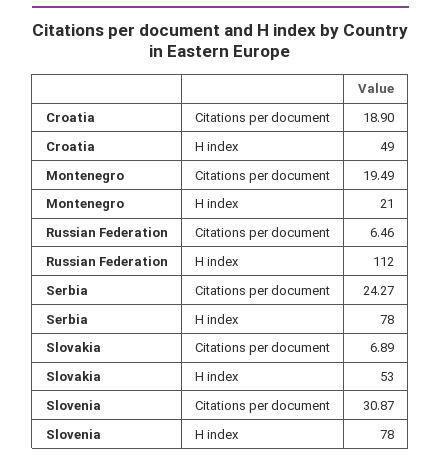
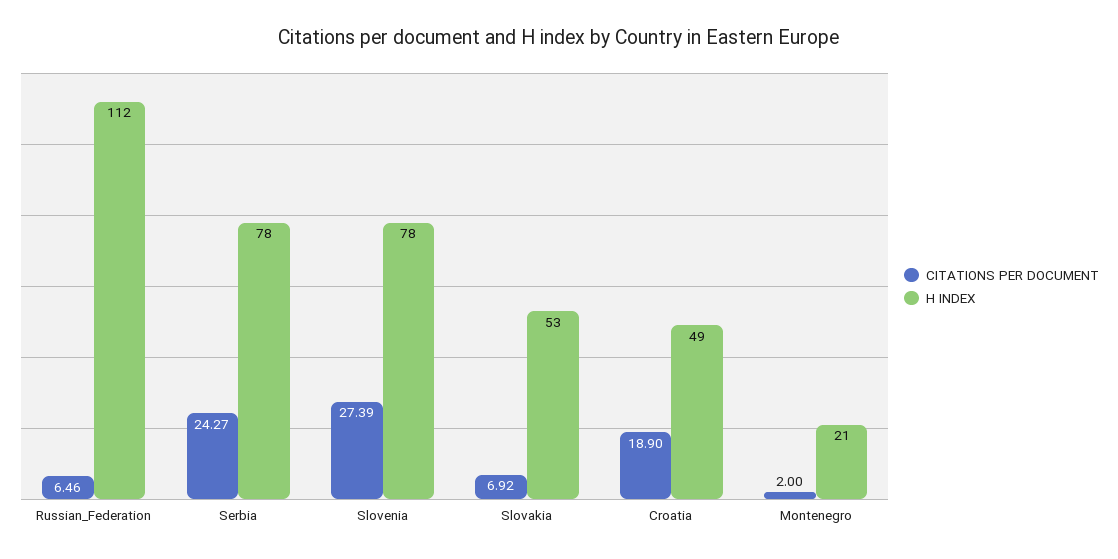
Citations per document, Montenegro: 19.49 -> 2
Citations per document, Slovakia: 6.89 -> 6.92
Citations per document, Slovenia: 30.87 -> 27.39

